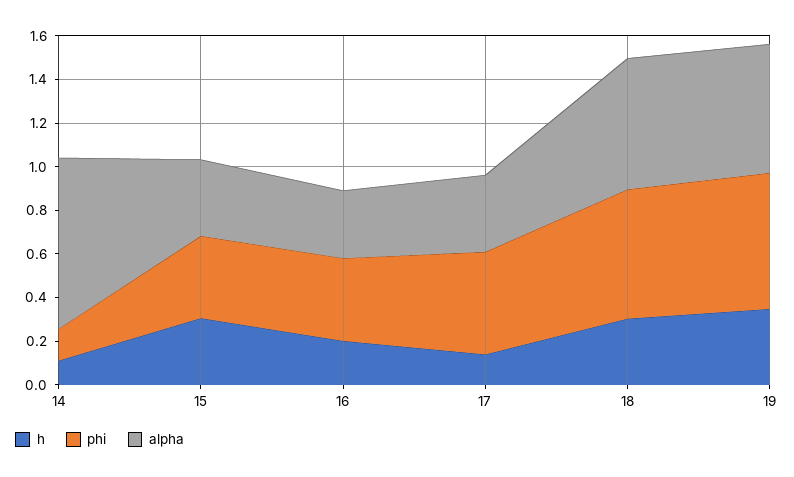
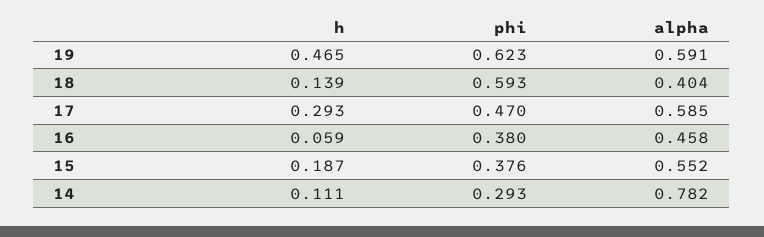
phi, 14: 0.15 -> 0.293
h, 15: 0.3 -> 0.187
alpha, 15: 0.35 -> 0.552
h, 16: 0.2 -> 0.059
alpha, 16: 0.3 -> 0.458
h, 17: 0.15 -> 0.293
alpha, 17: 0.35 -> 0.585
h, 18: 0.3 -> 0.139
alpha, 18: 0.6 -> 0.404
h, 19: 0.35 -> 0.465

